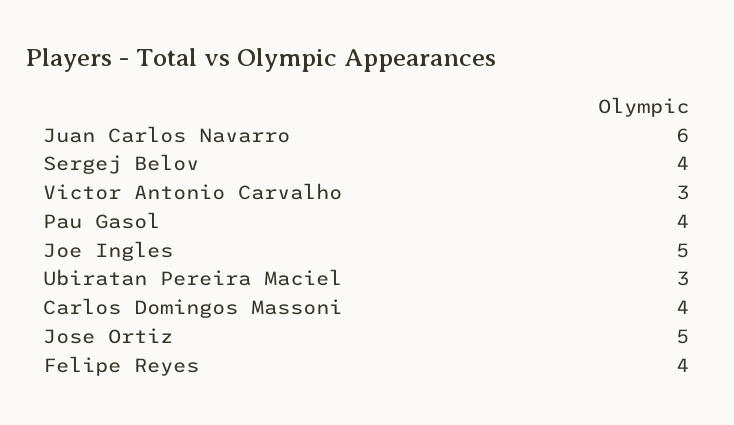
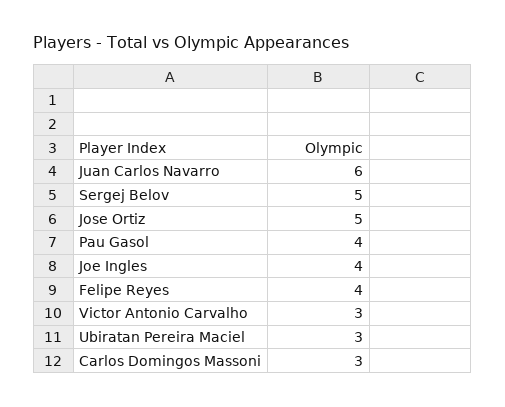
Sergej Belov: 4 -> 5
Joe Ingles: 5 -> 4
Carlos Domingos Massoni: 4 -> 3

